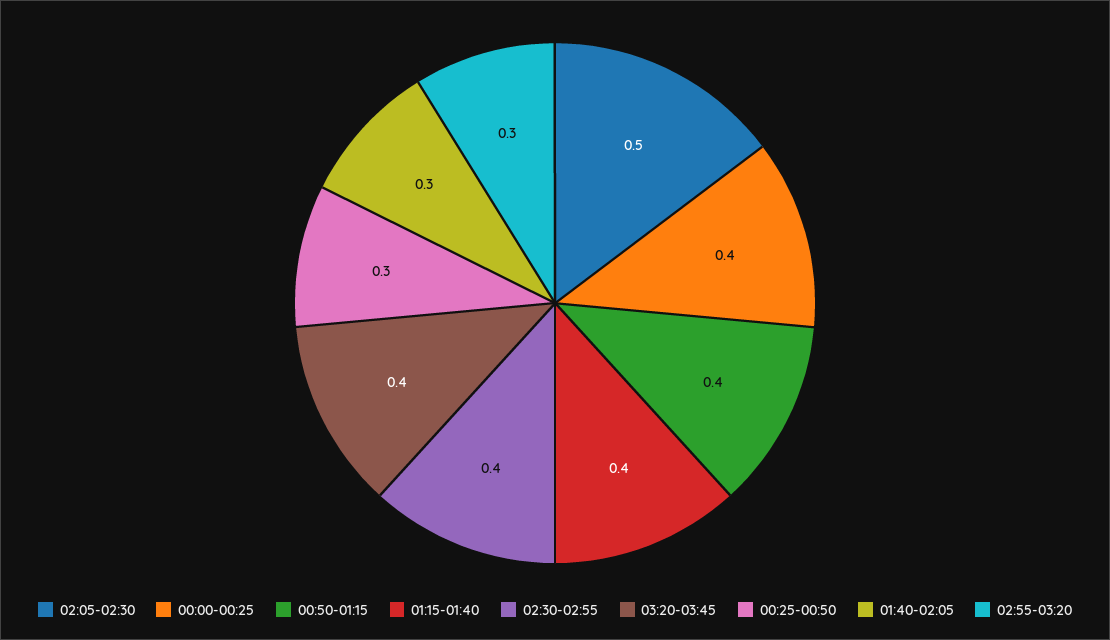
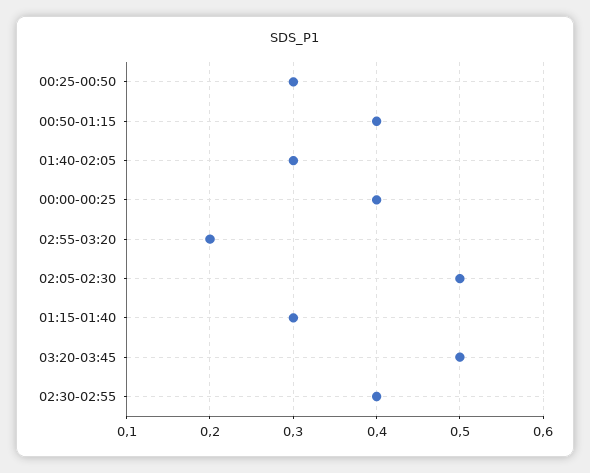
01:15-01:40: 0.4 -> 0.3
03:20-03:45: 0.4 -> 0.5
02:55-03:20: 0.3 -> 0.2

